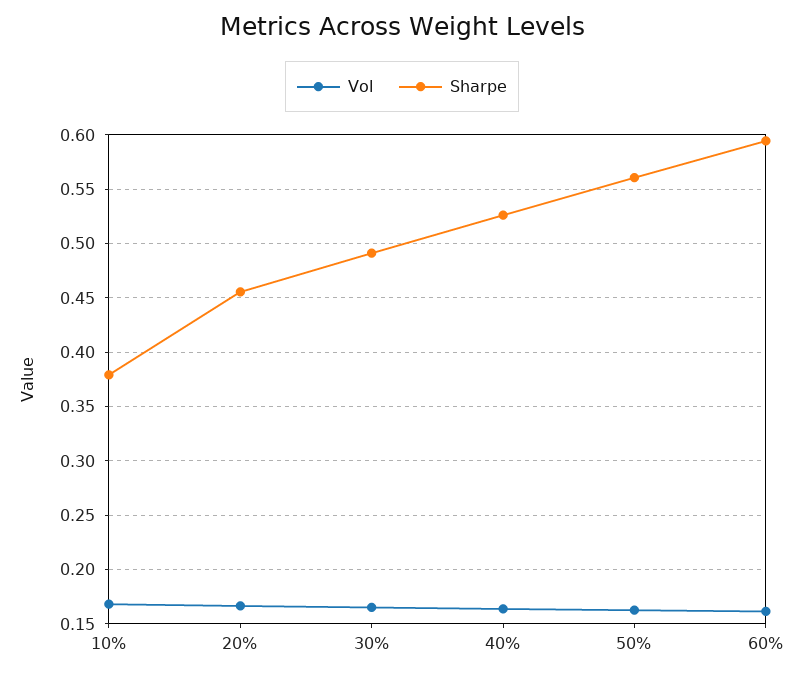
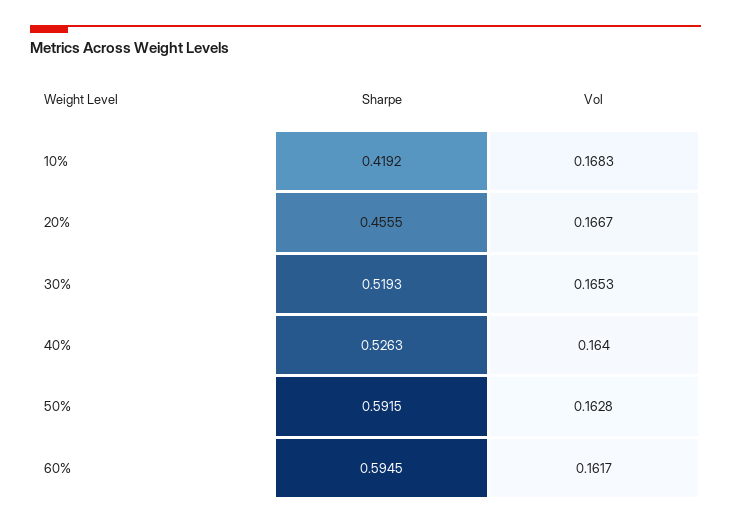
Sharpe, 10%: 0.38 -> 0.4192
Sharpe, 30%: 0.49 -> 0.5193
Sharpe, 50%: 0.56 -> 0.5915

